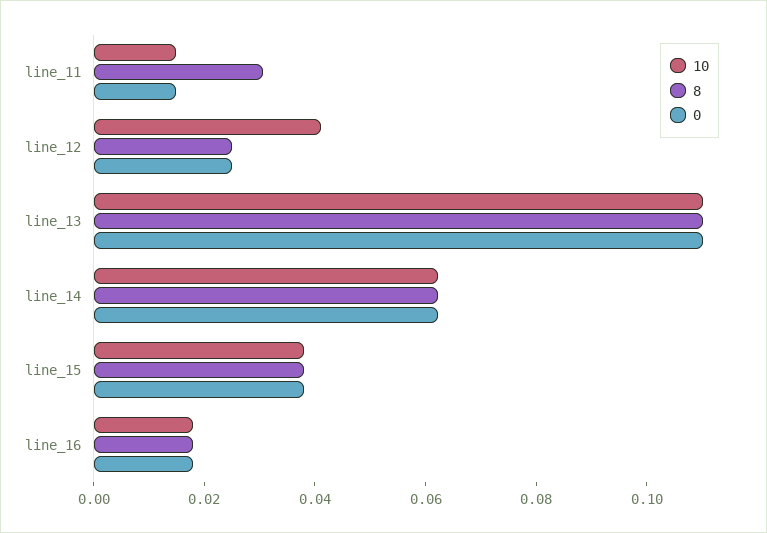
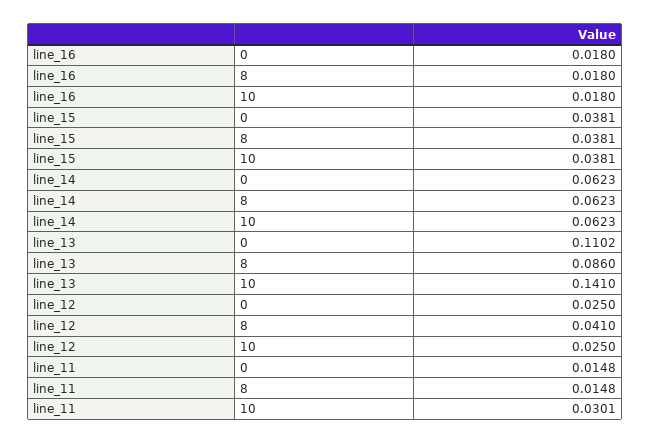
10, line_11: 0.015 -> 0.0301
8, line_11: 0.03 -> 0.0148
10, line_12: 0.04 -> 0.025
8, line_12: 0.025 -> 0.041
10, line_13: 0.11 -> 0.141
8, line_13: 0.11 -> 0.086

